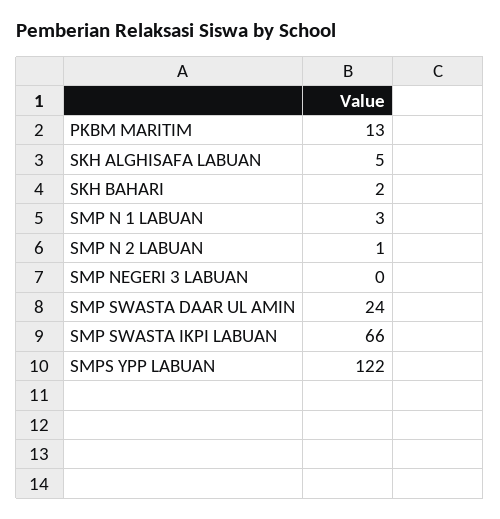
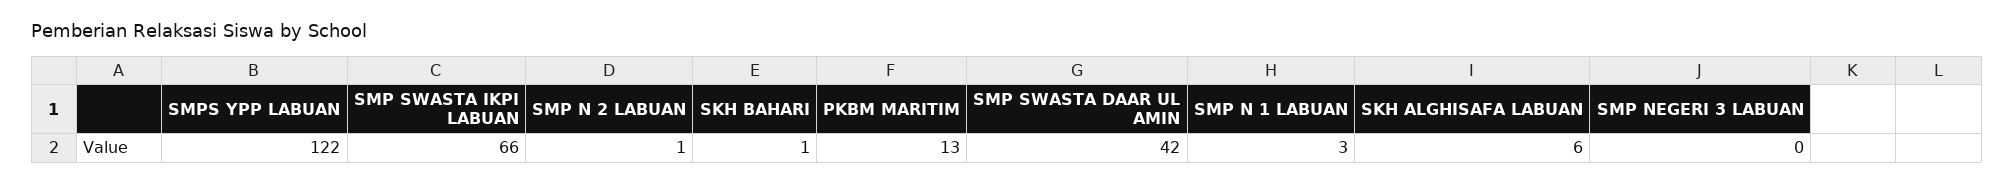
SKH ALGHISAFA LABUAN: 5 -> 6
SKH BAHARI: 2 -> 1
SMP SWASTA DAAR UL AMIN: 24 -> 42

